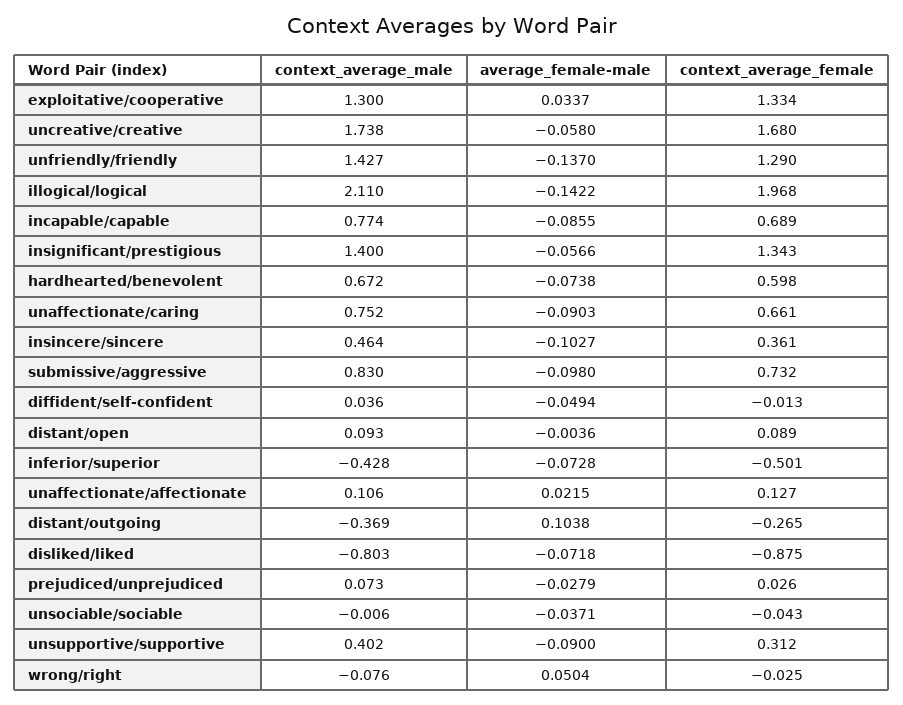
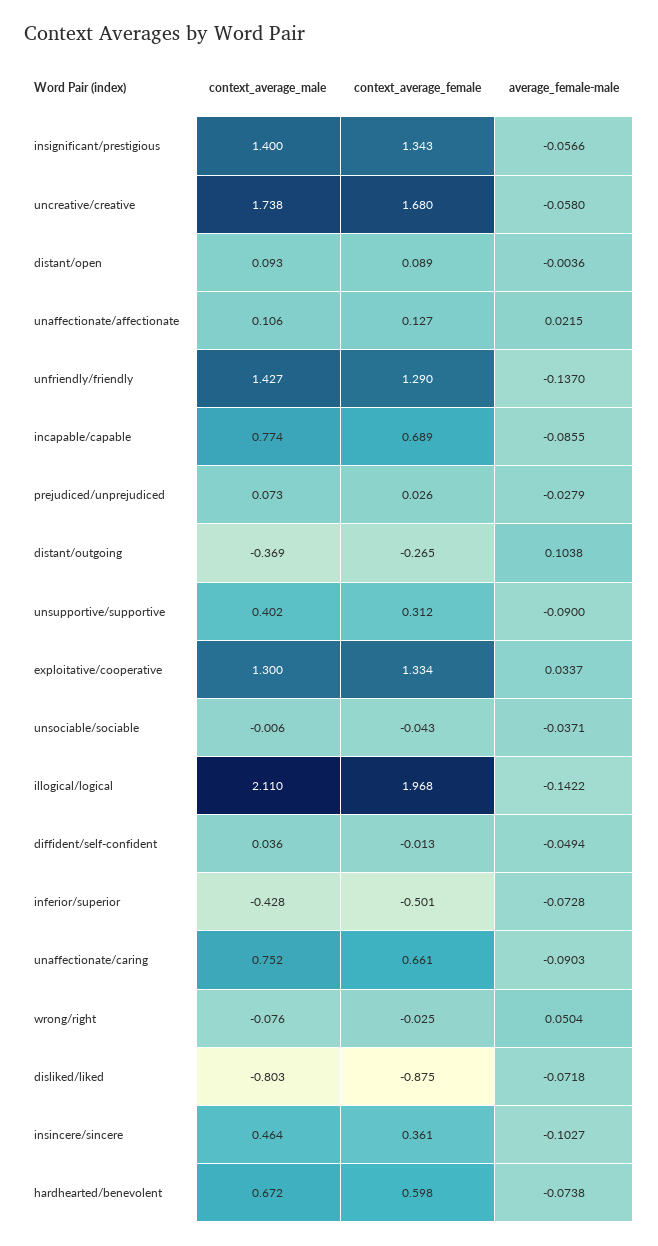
context_average_male, submissive/aggressive: 0.83 -> none
average_female-male, submissive/aggressive: -0.098 -> none
context_average_female, submissive/aggressive: 0.732 -> none

